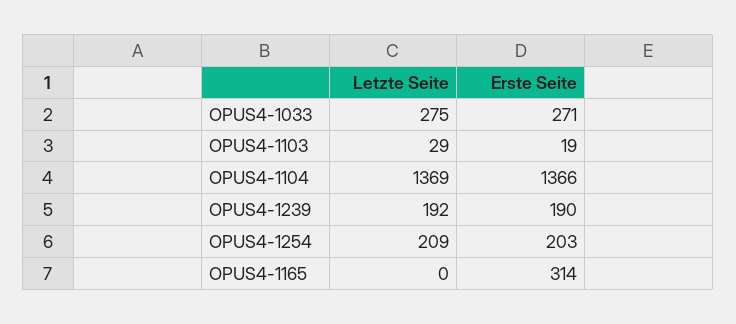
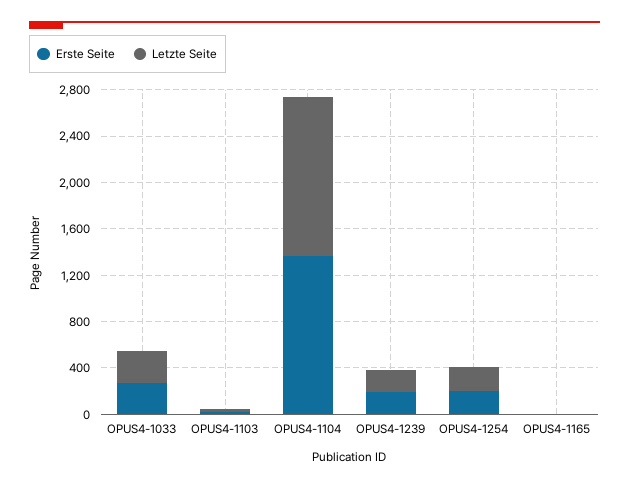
Erste Seite, OPUS4-1165: 314 -> 0

